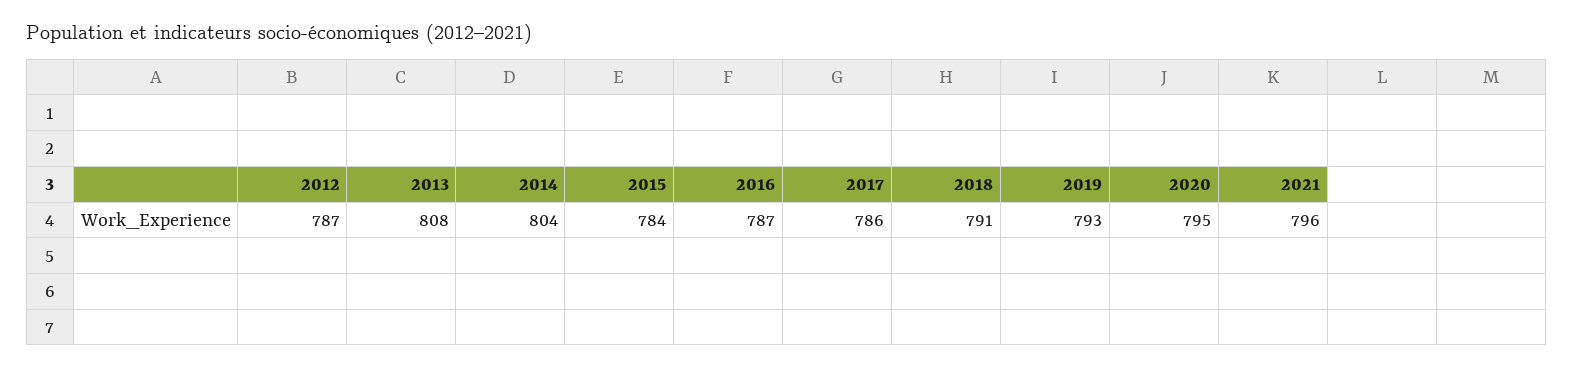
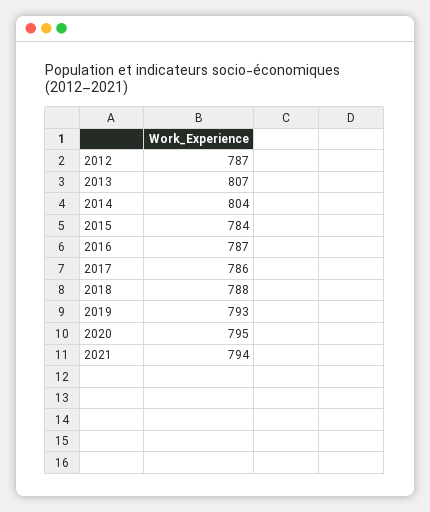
2013: 808 -> 807
2018: 791 -> 788
2021: 796 -> 794

